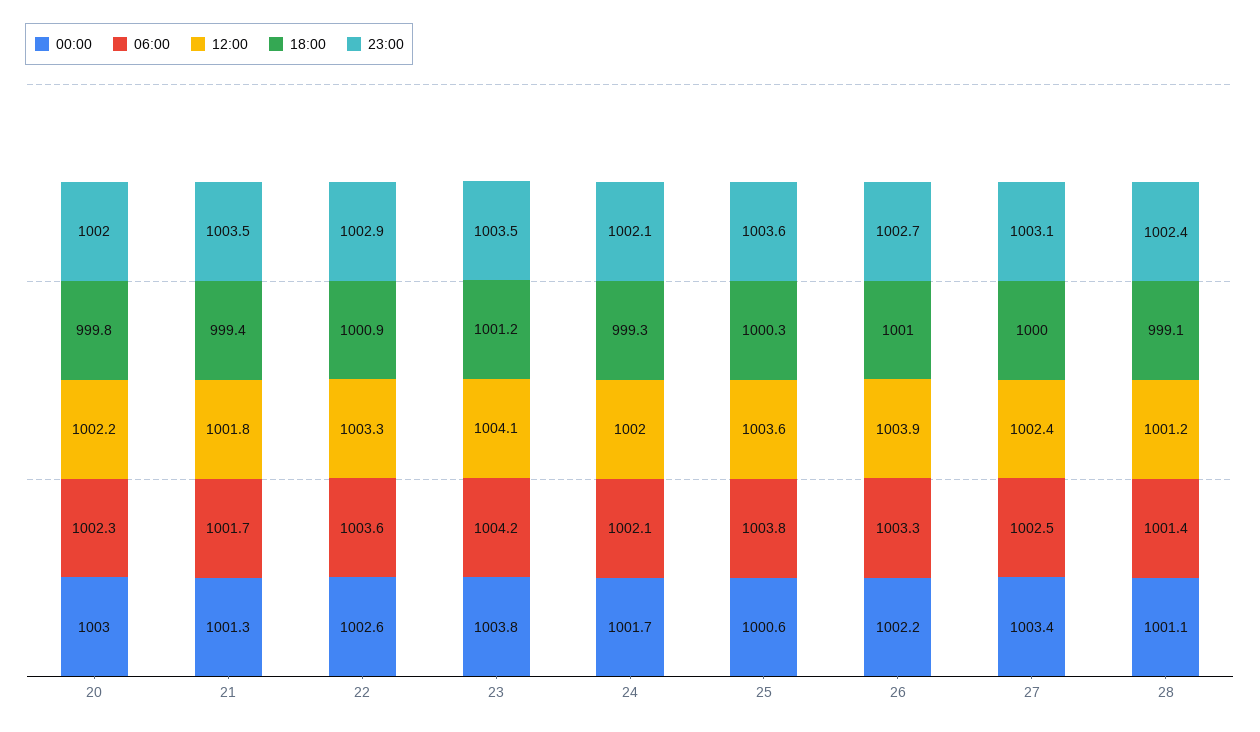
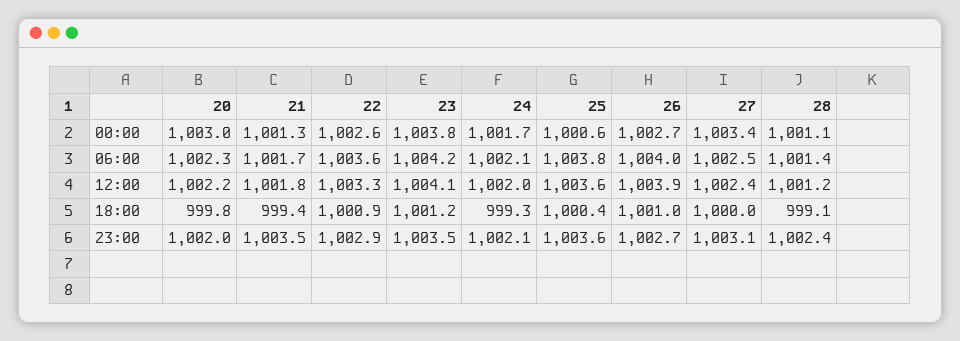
18:00, 25: 1000.3 -> 1000.4
00:00, 26: 1002.2 -> 1002.7
06:00, 26: 1003.3 -> 1004

